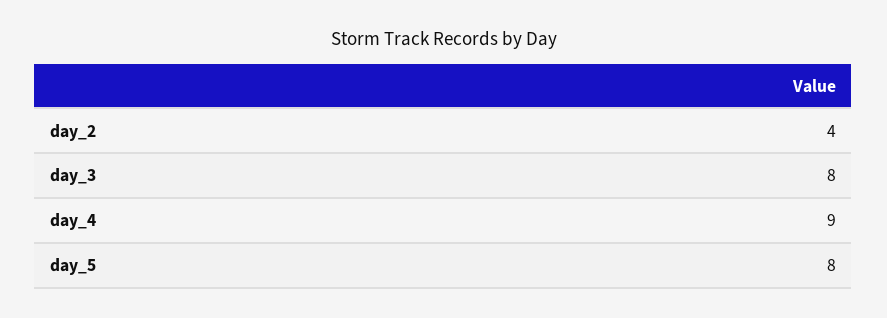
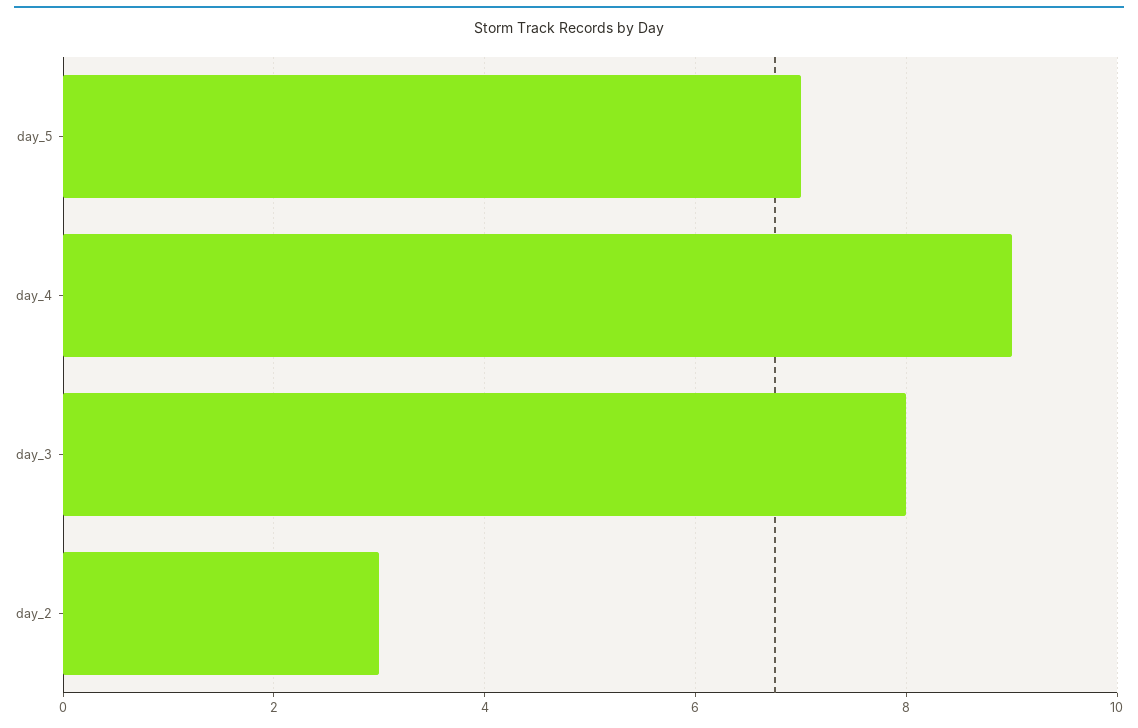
day_2: 4 -> 3
day_5: 8 -> 7

